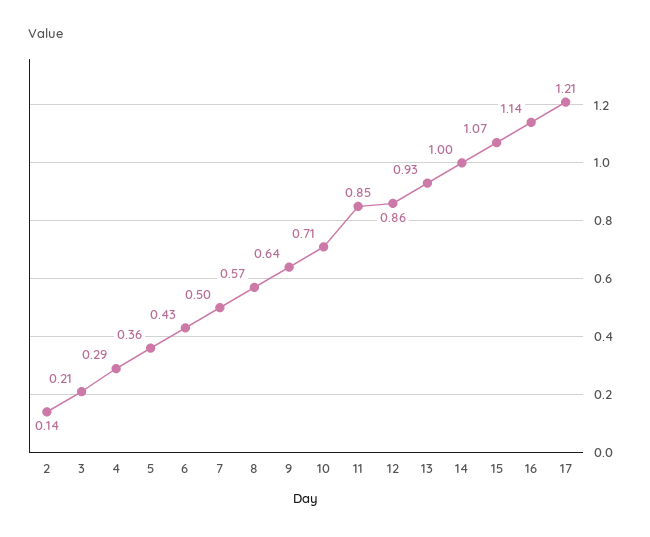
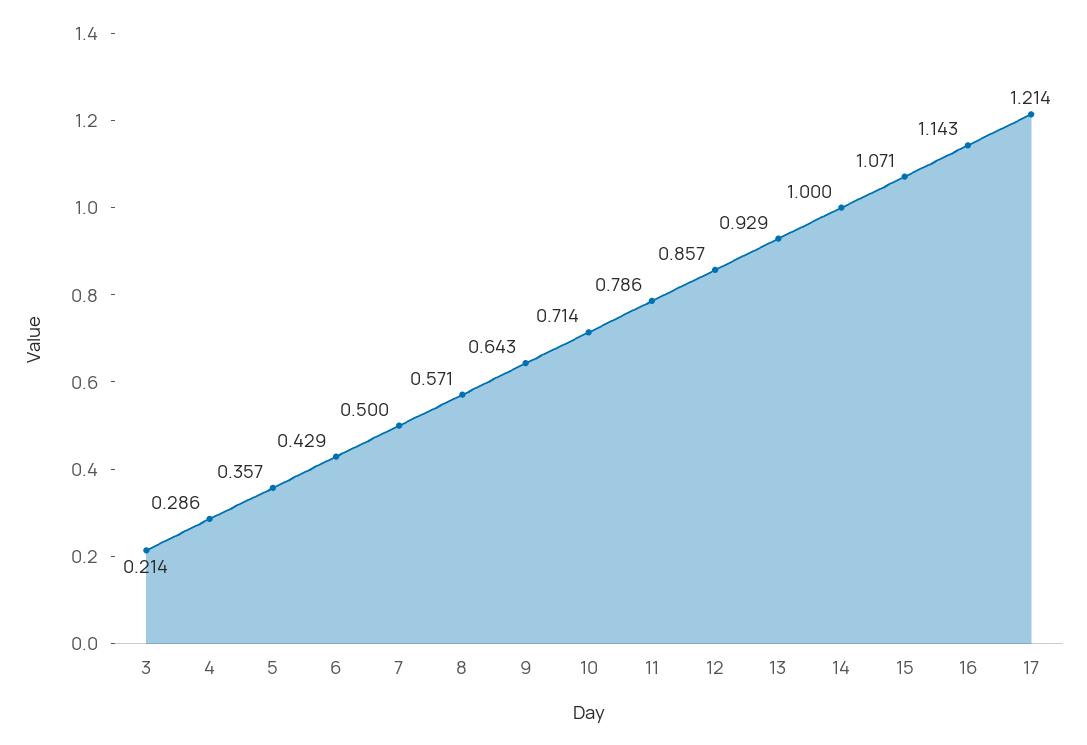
2: 0.14 -> none
11: 0.85 -> 0.786

